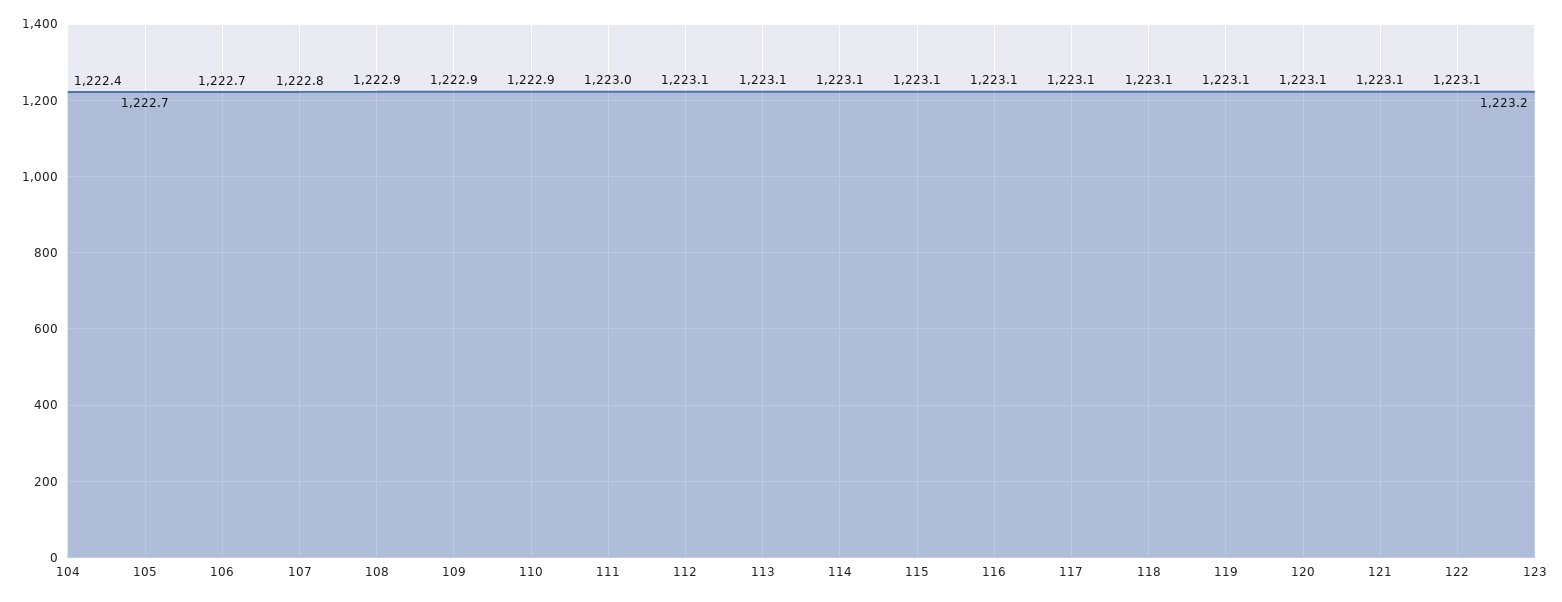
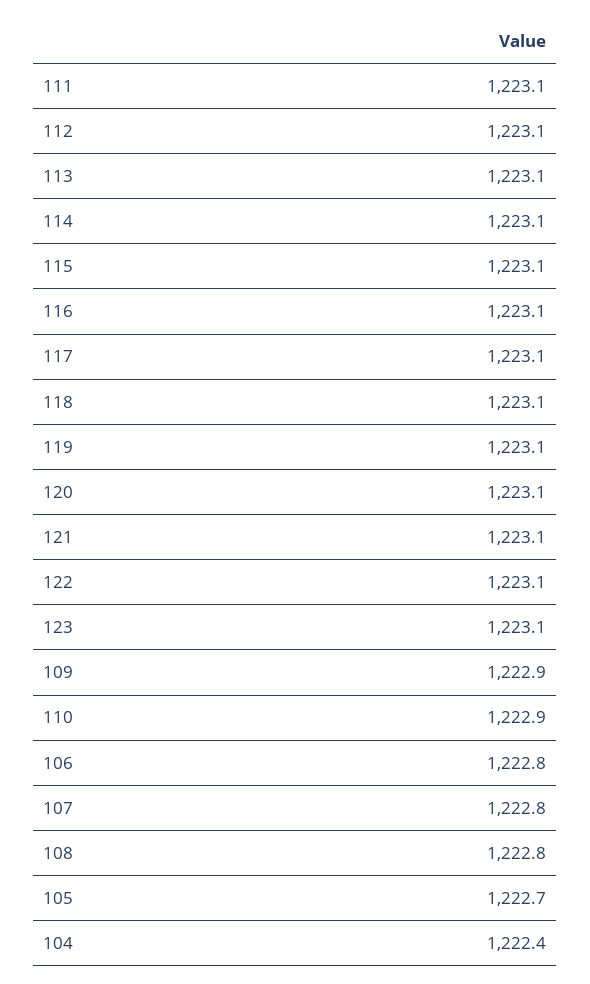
106: 1222.7 -> 1222.8
108: 1222.9 -> 1222.8
111: 1223 -> 1223.1
123: 1223.2 -> 1223.1

